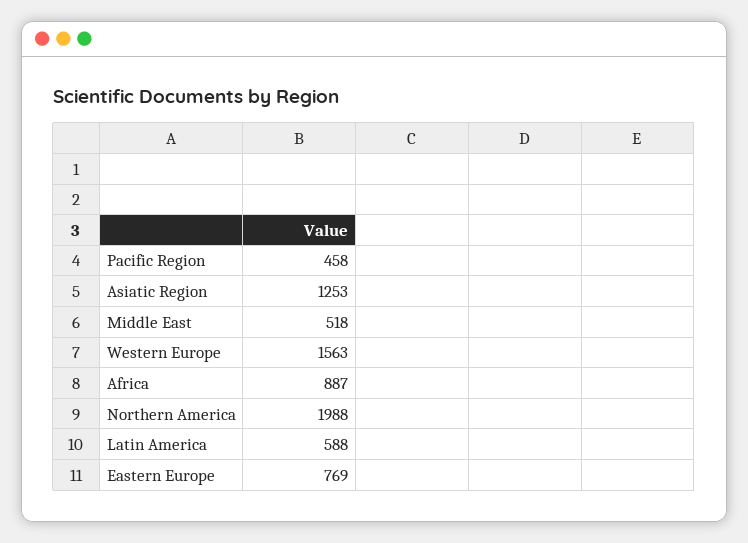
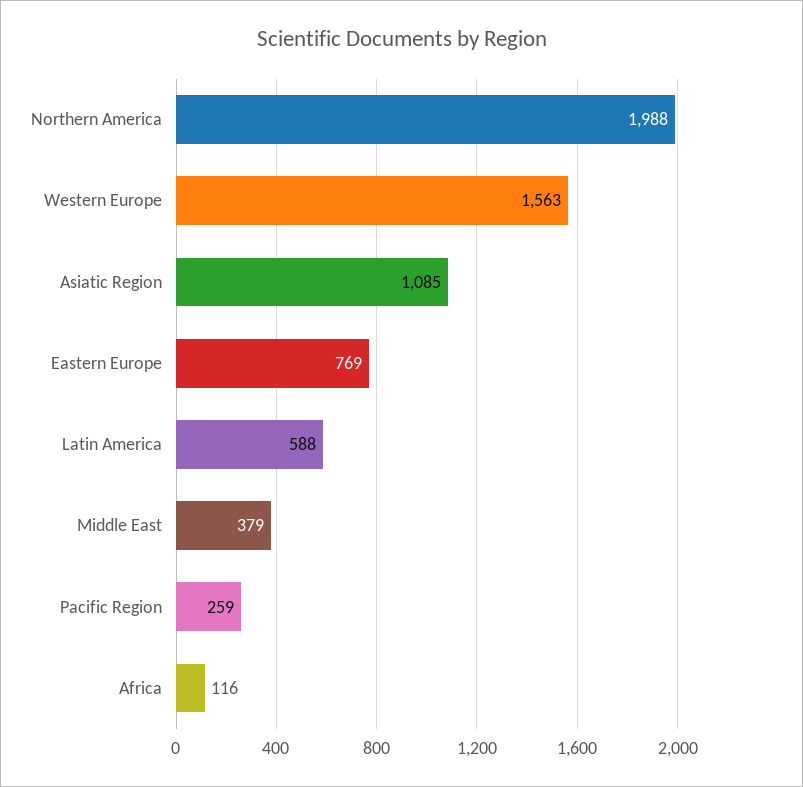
Pacific Region: 458 -> 259
Asiatic Region: 1253 -> 1085
Middle East: 518 -> 379
Africa: 887 -> 116

